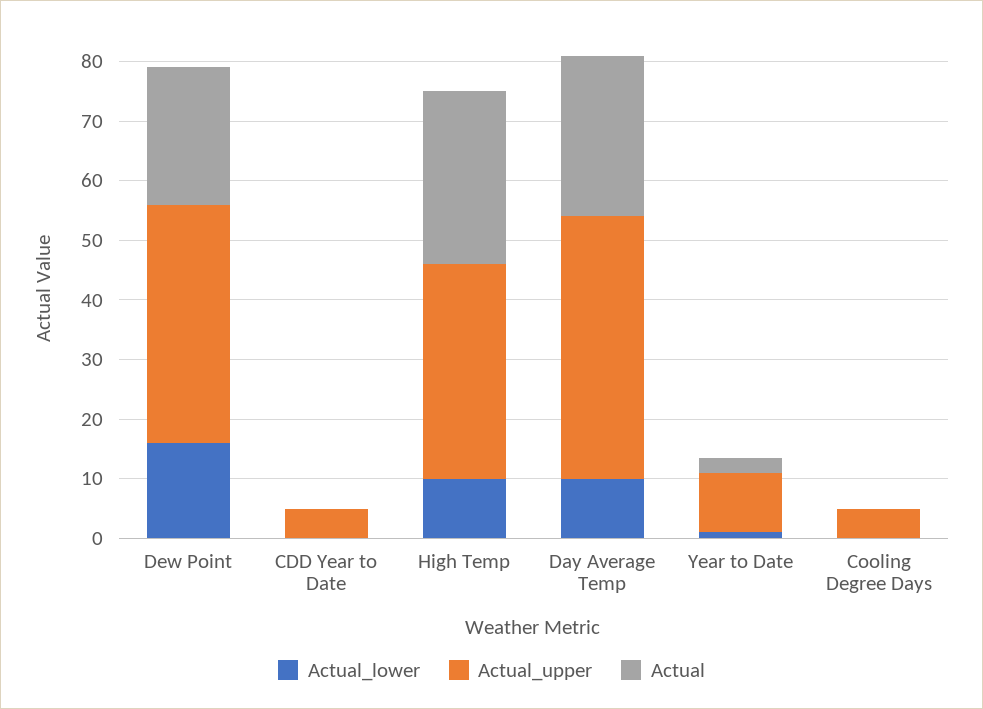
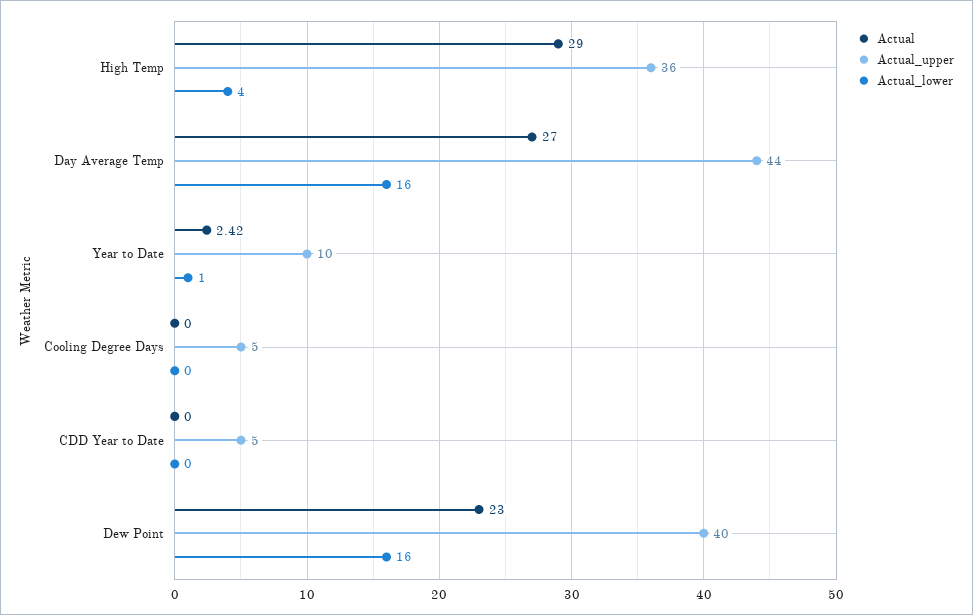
Actual_lower, High Temp: 10 -> 4
Actual_lower, Day Average Temp: 10 -> 16

